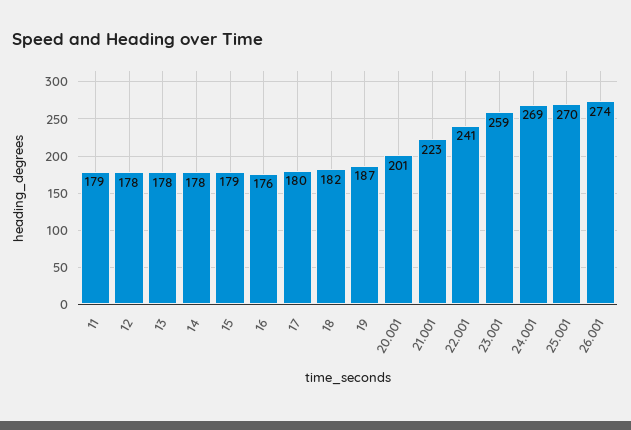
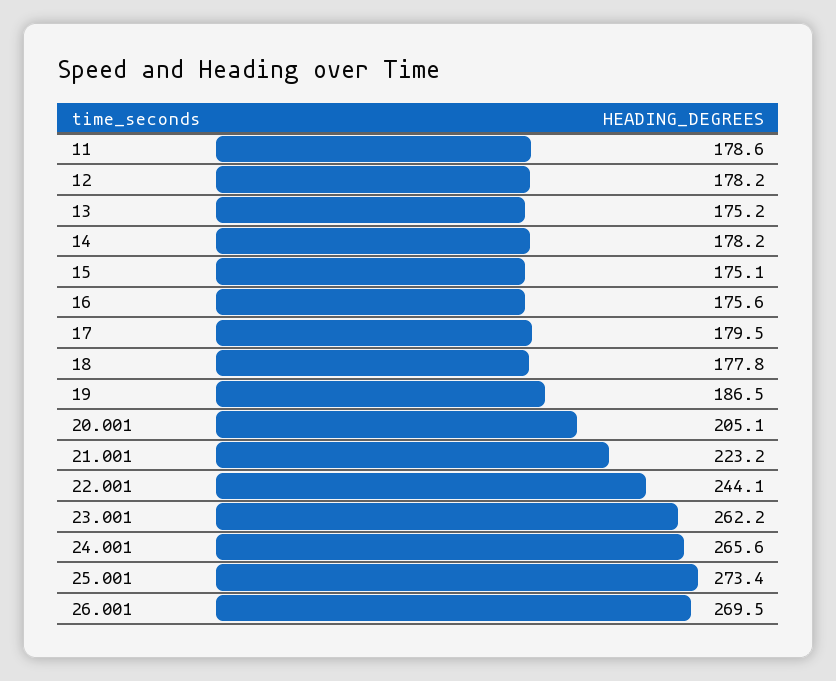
13: 178 -> 175.2
15: 179 -> 175.1
18: 182 -> 177.8
20.001: 201 -> 205.1
22.001: 241 -> 244.1
23.001: 259 -> 262.2
24.001: 269 -> 265.6
25.001: 270 -> 273.4
26.001: 274 -> 269.5

